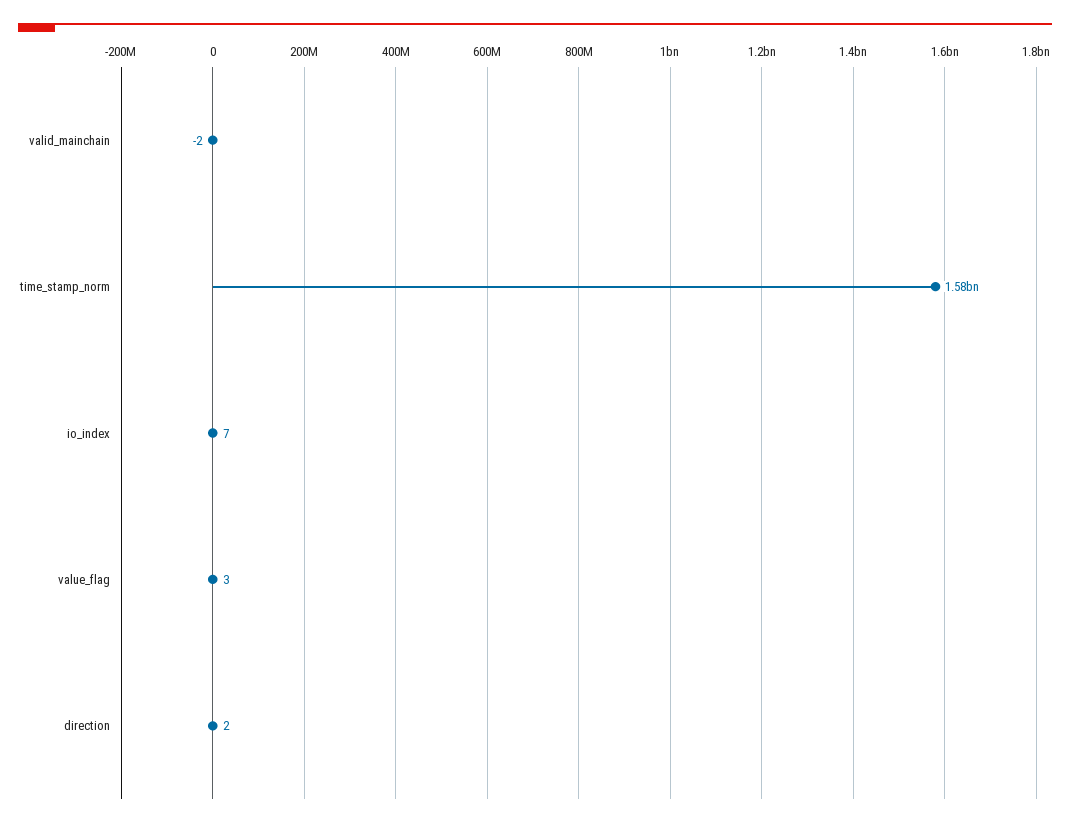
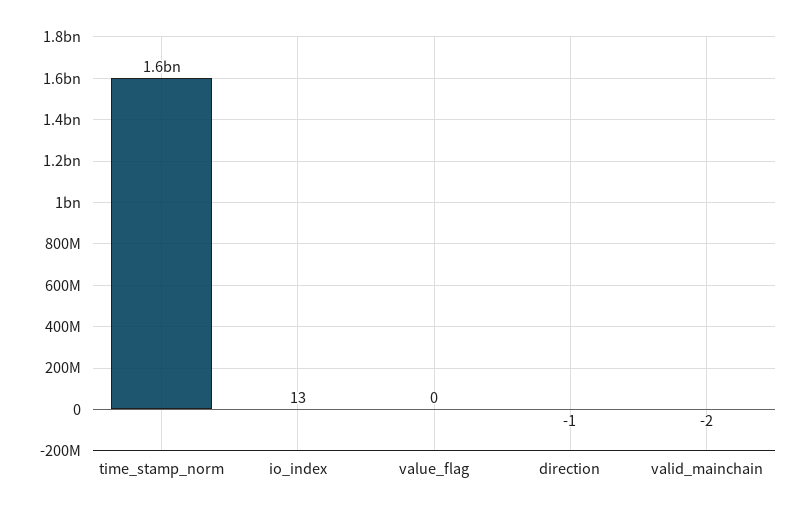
io_index: 7 -> 13
value_flag: 3 -> 0
direction: 2 -> -1

